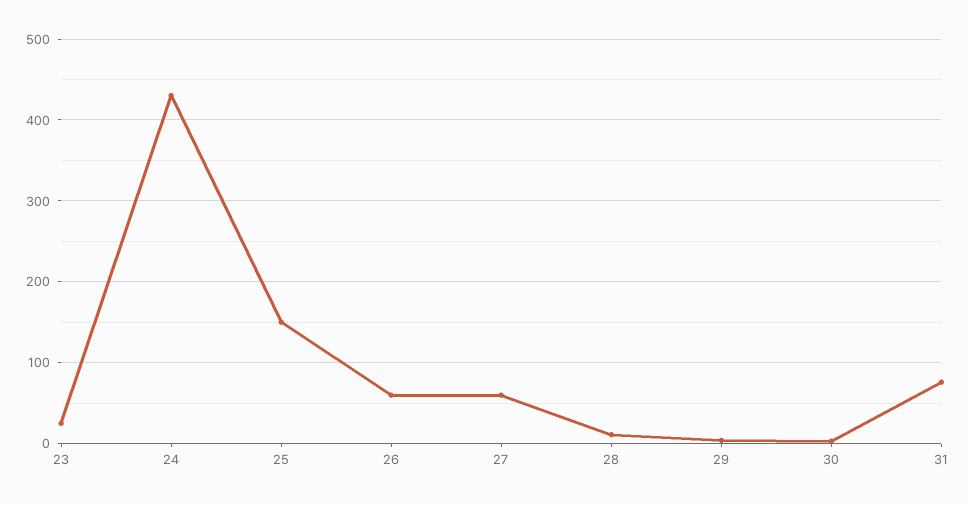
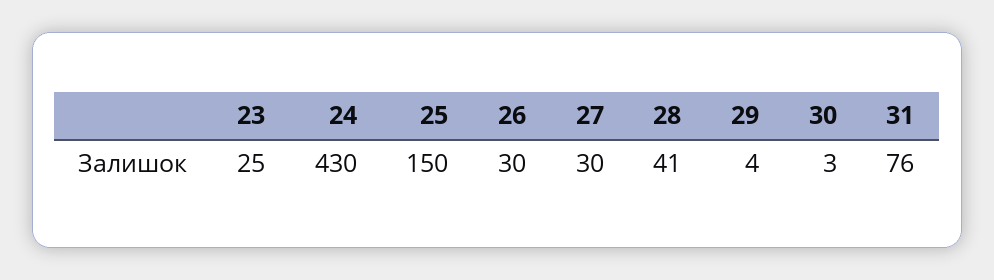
26: 60 -> 30
27: 60 -> 30
28: 10 -> 41

